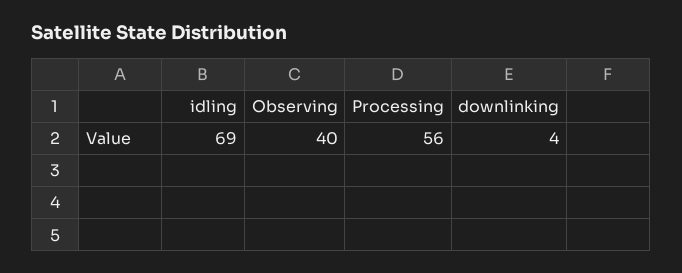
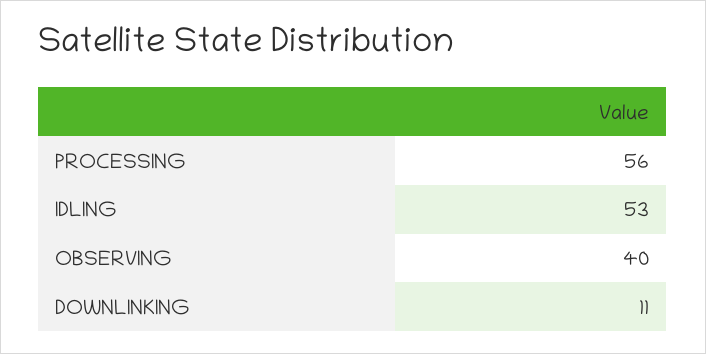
idling: 69 -> 53
downlinking: 4 -> 11

